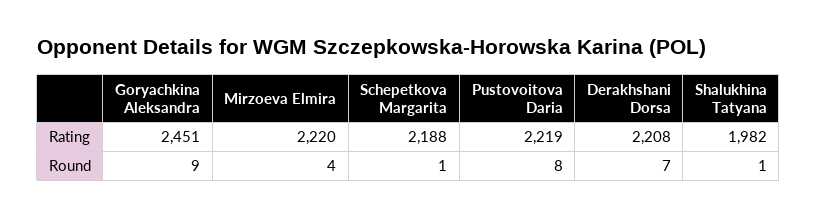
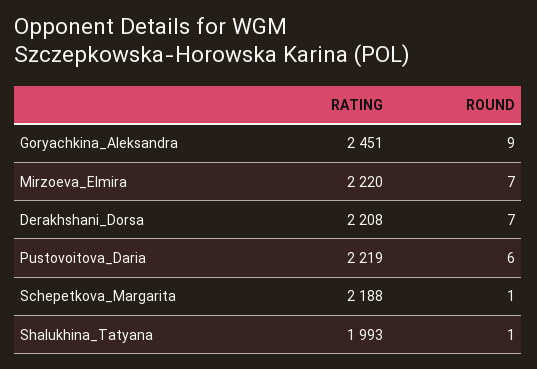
Shalukhina Tatyana, Rating: 1982 -> 1993
Mirzoeva Elmira, Round: 4 -> 7
Pustovoitova Daria, Round: 8 -> 6

